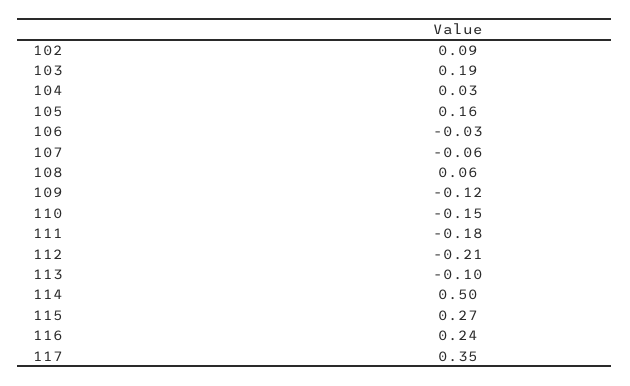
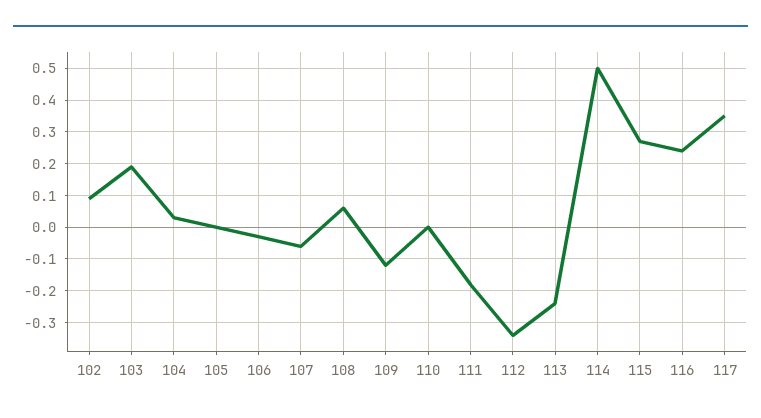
105: 0.16 -> 0
110: -0.15 -> 0
112: -0.21 -> -0.35
113: -0.1 -> -0.25

